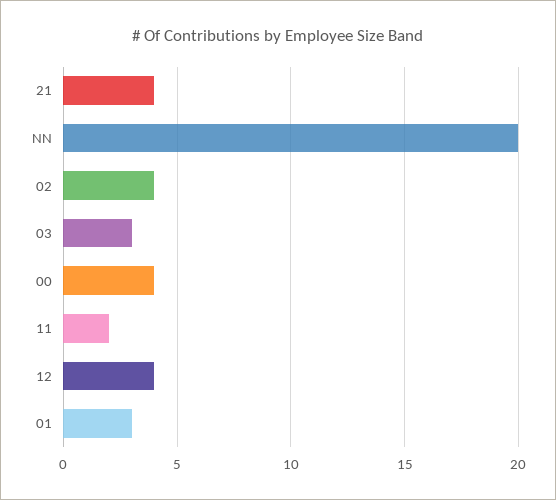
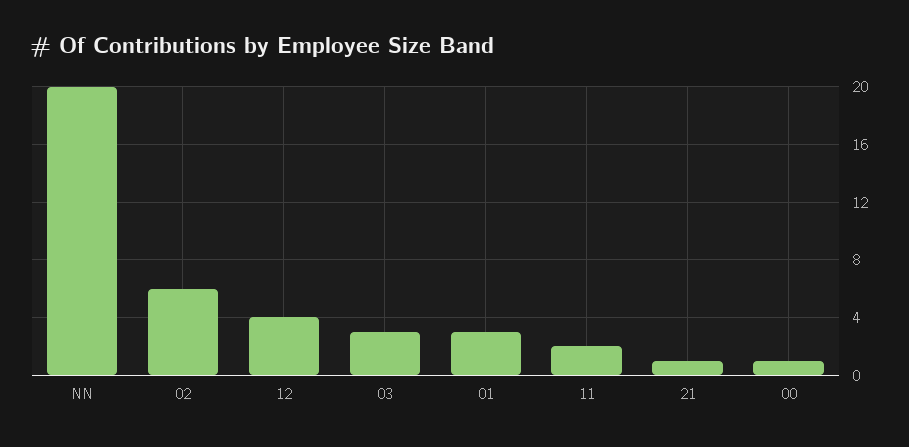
21: 4 -> 1
02: 4 -> 6
00: 4 -> 1

